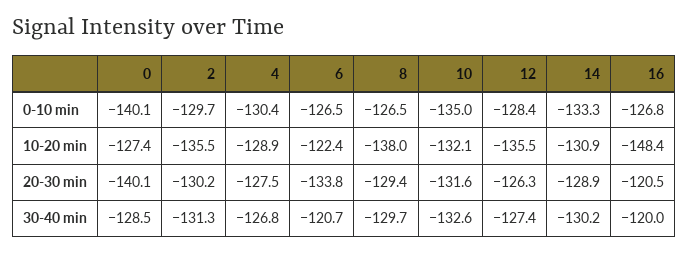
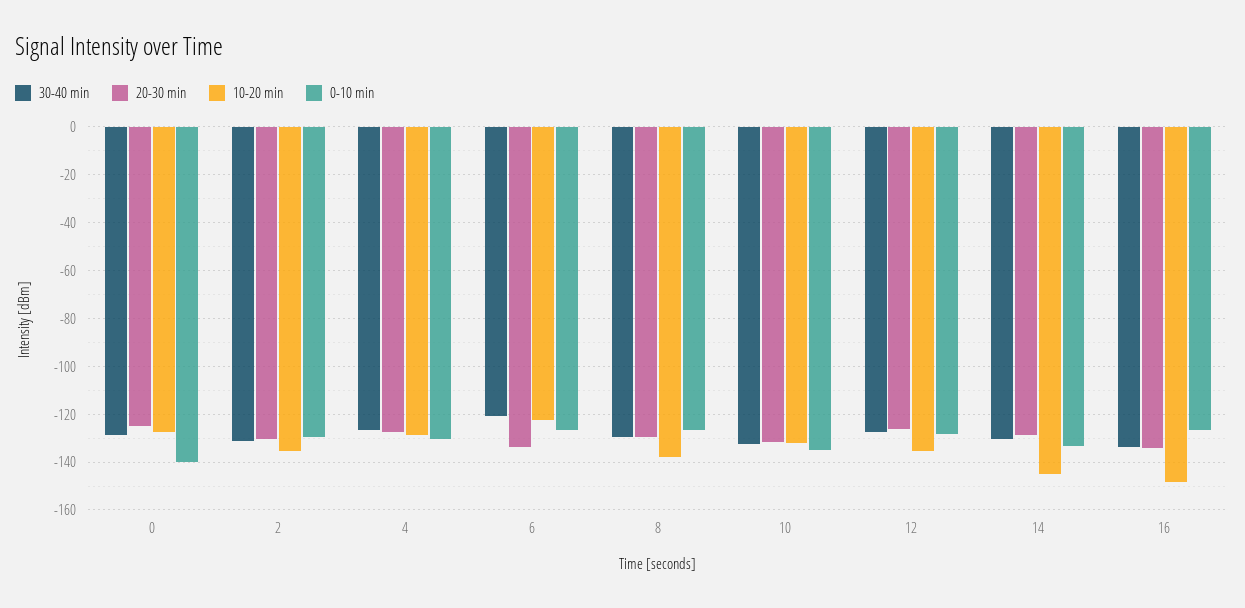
10-20 min, 14: -130.9 -> -145
20-30 min, 0: -140.1 -> -125
20-30 min, 16: -120.5 -> -135
30-40 min, 16: -120 -> -135

